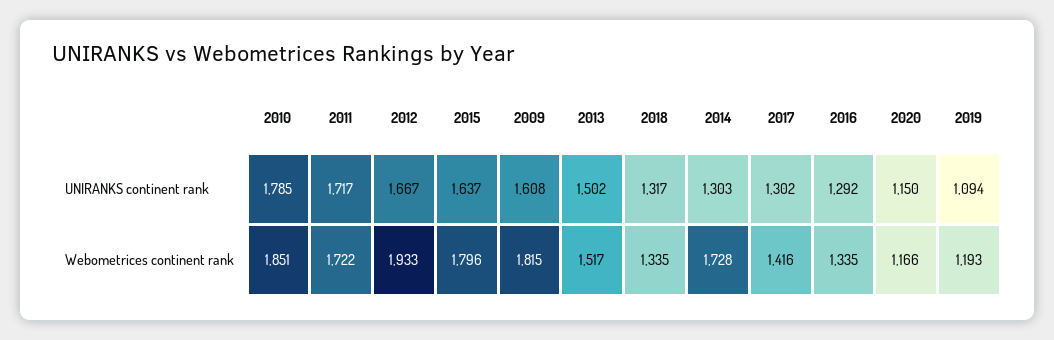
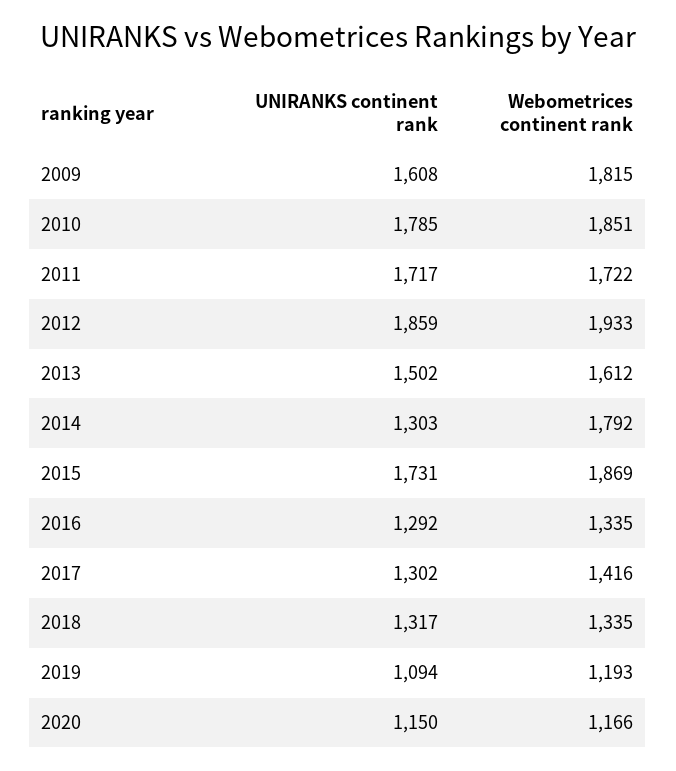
2012, UNIRANKS continent rank: 1667 -> 1859
2015, UNIRANKS continent rank: 1637 -> 1731
2015, Webometrices continent rank: 1796 -> 1869
2013, Webometrices continent rank: 1517 -> 1612
2014, Webometrices continent rank: 1728 -> 1792

